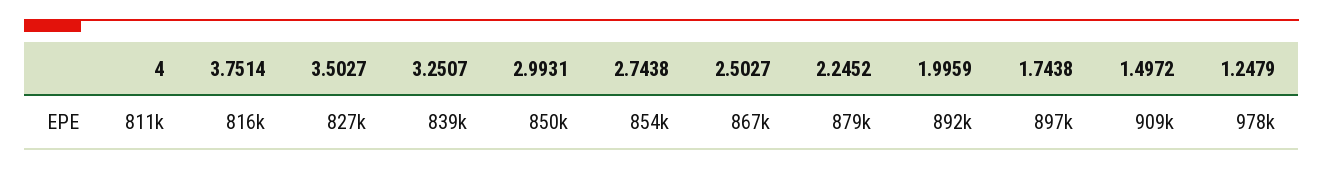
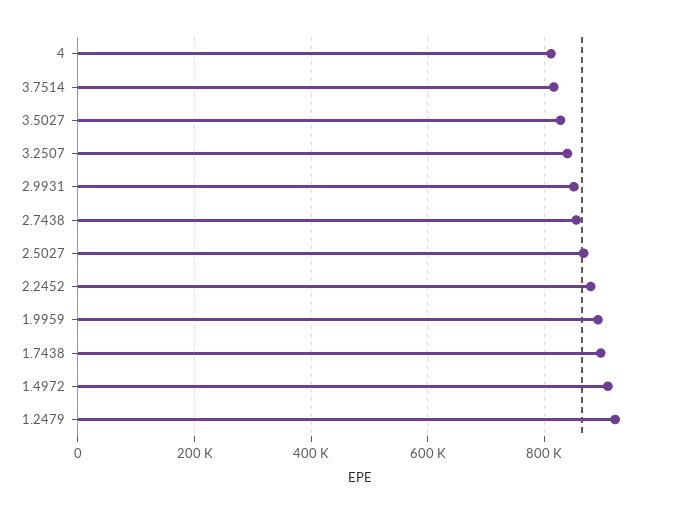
1.2479: 978000 -> 920000

